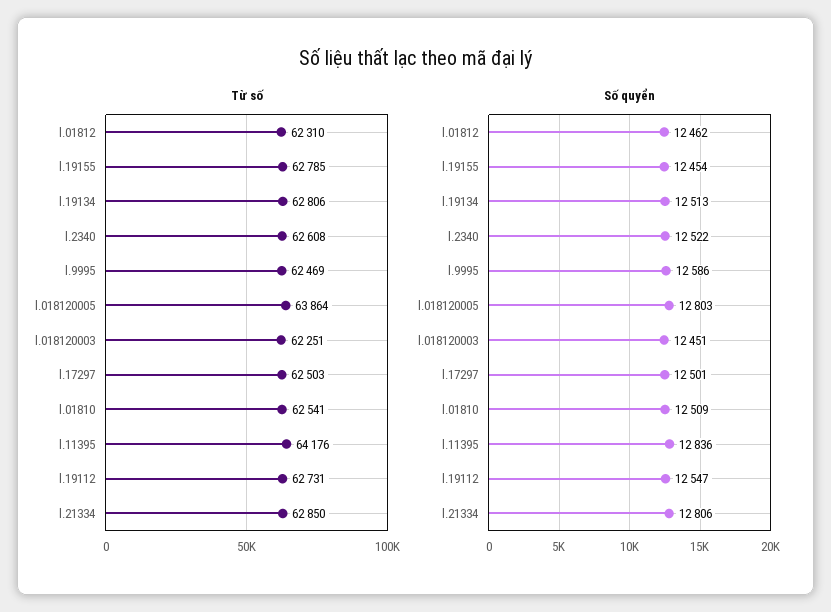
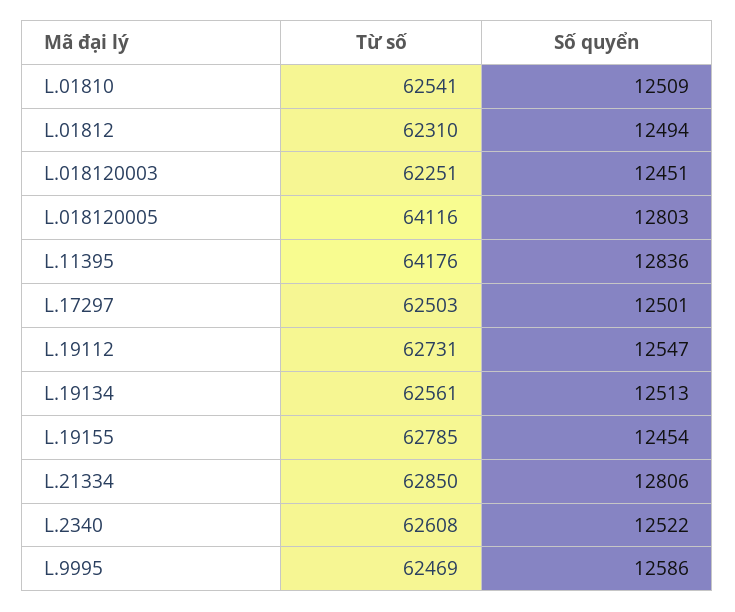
Từ số, l.19134: 62806 -> 62561
Từ số, l.018120005: 63864 -> 64116
Số quyển, l.01812: 12462 -> 12494

